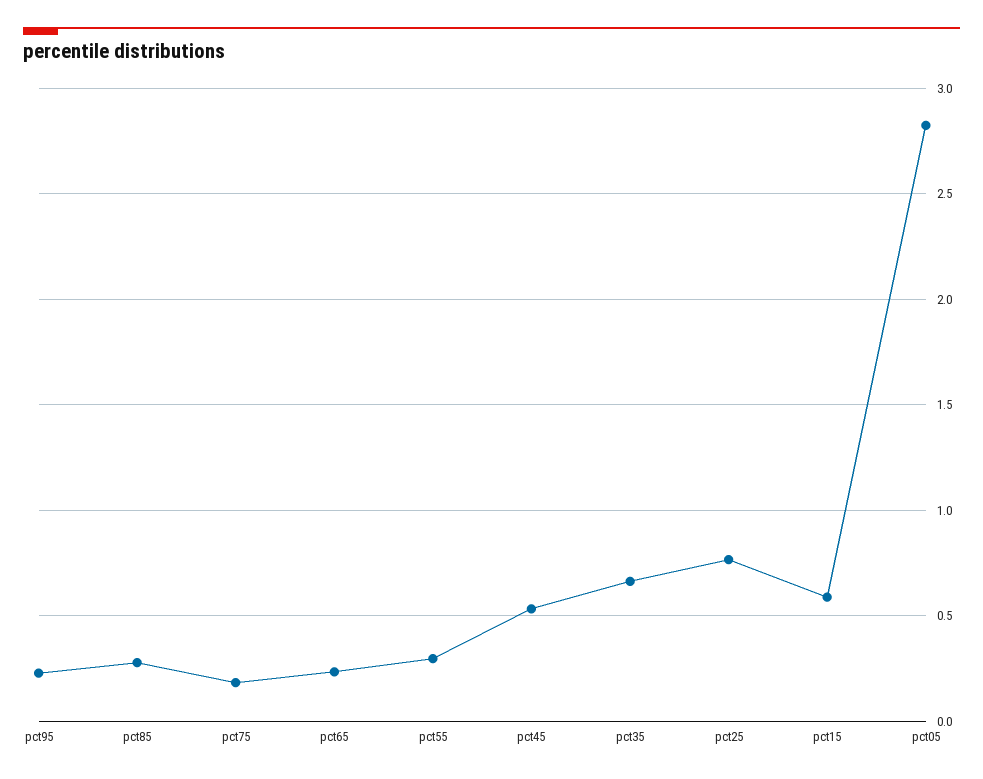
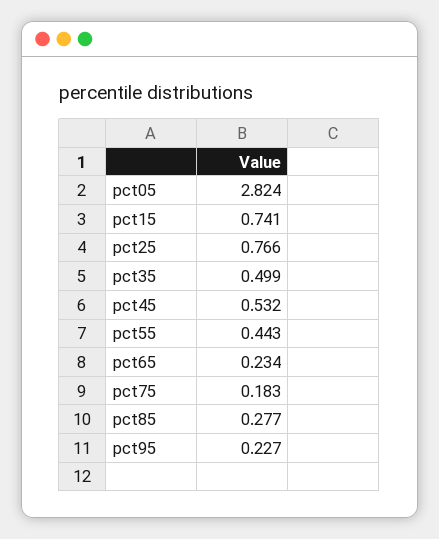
pct55: 0.3 -> 0.443
pct35: 0.65 -> 0.499
pct15: 0.6 -> 0.741

